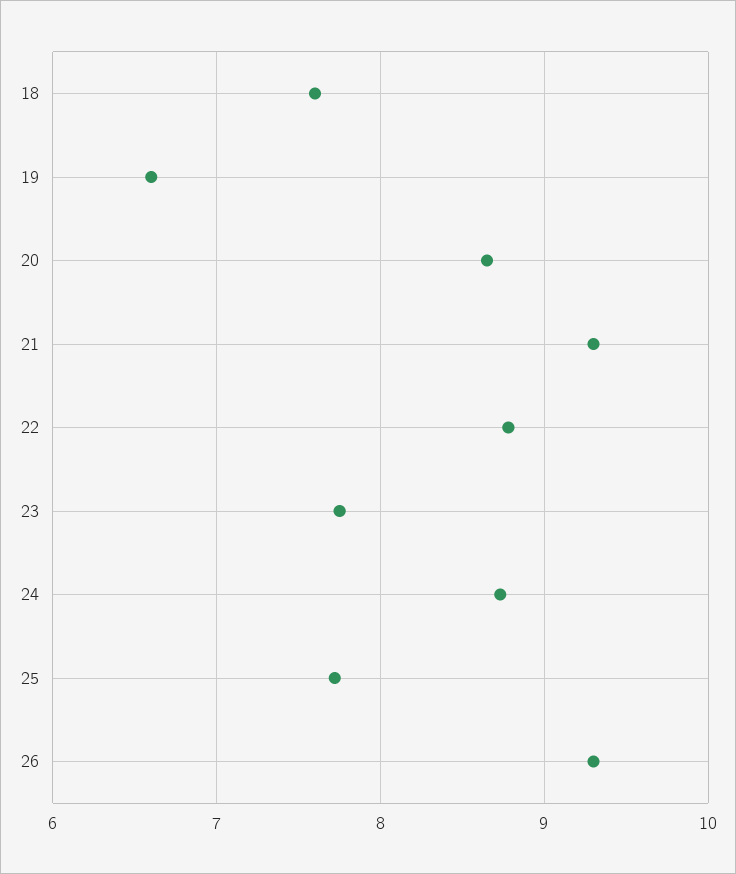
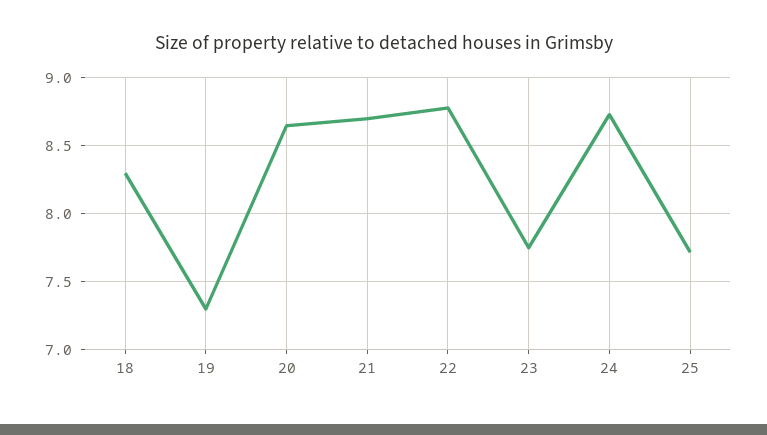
18: 7.6 -> 8.3
19: 6.6 -> 7.3
21: 9.3 -> 8.7
26: 9.3 -> none

